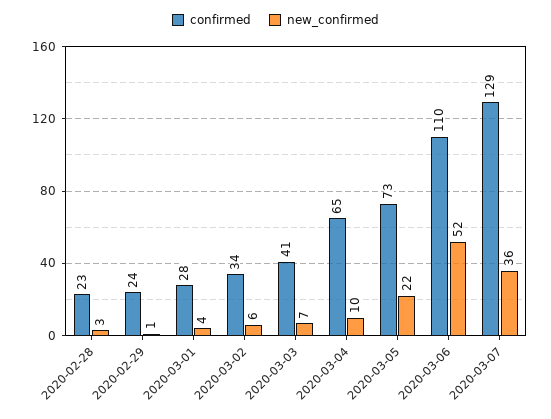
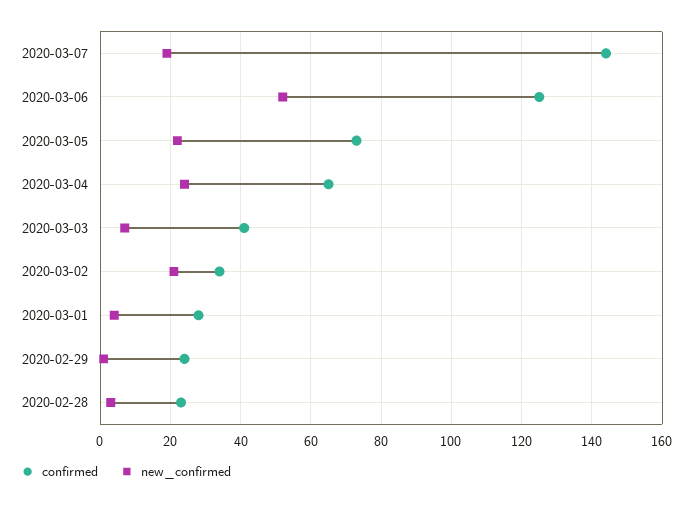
new_confirmed, 2020-03-02: 6 -> 20
new_confirmed, 2020-03-04: 10 -> 25
confirmed, 2020-03-06: 110 -> 125
confirmed, 2020-03-07: 129 -> 145
new_confirmed, 2020-03-07: 36 -> 20

